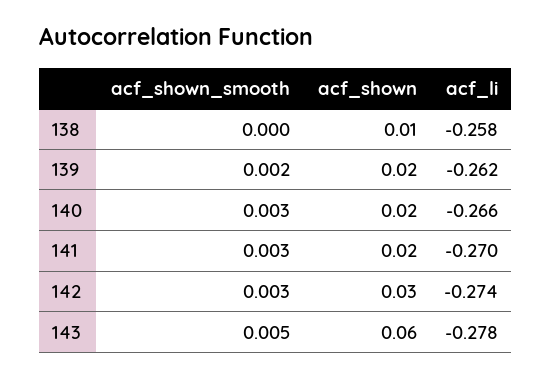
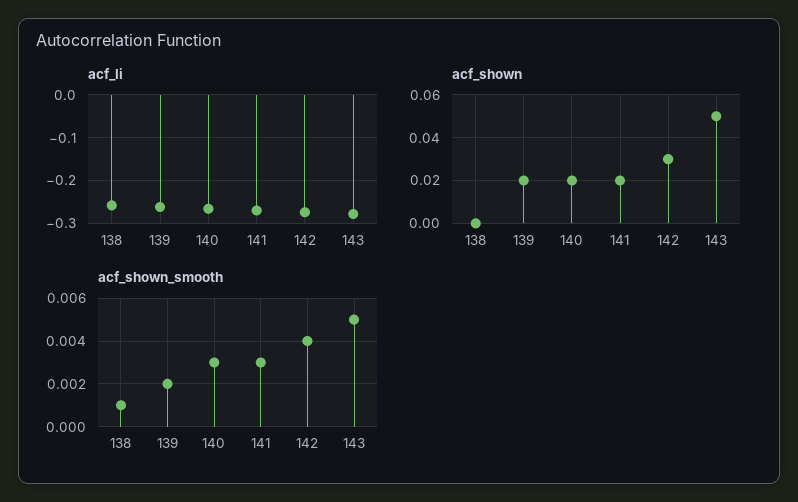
acf_shown_smooth, 138: 0 -> 0.001
acf_shown, 138: 0.01 -> 0
acf_shown_smooth, 142: 0.003 -> 0.004
acf_shown, 143: 0.06 -> 0.05

